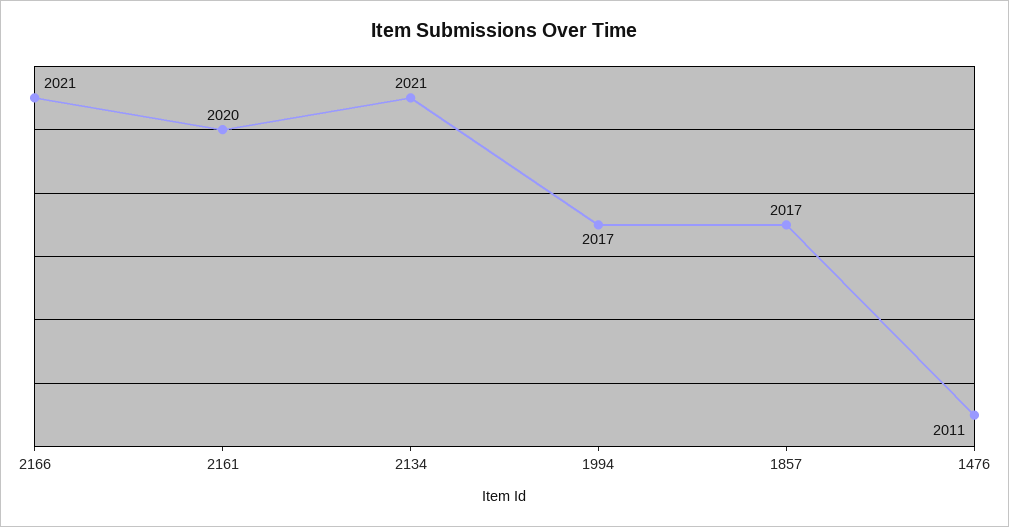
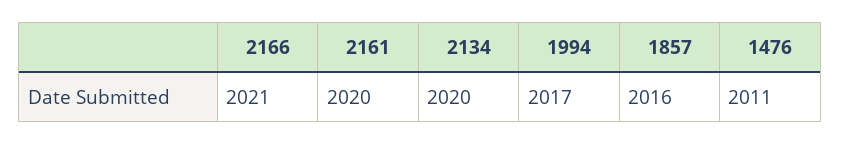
2134: 2021 -> 2020
1857: 2017 -> 2016

